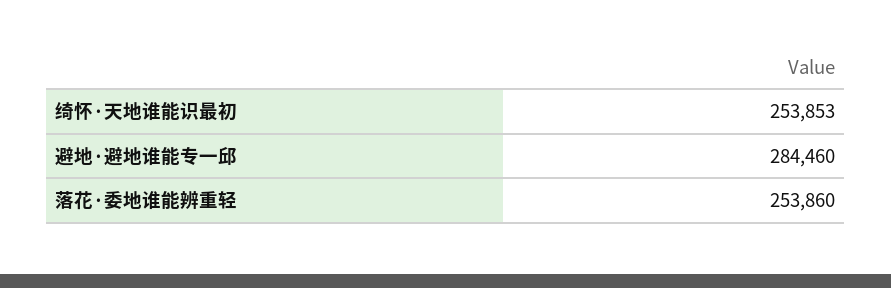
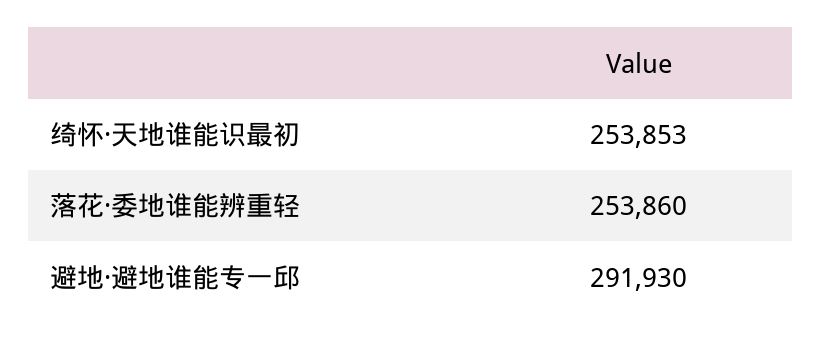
避地·避地谁能专一邱: 284460 -> 291930

